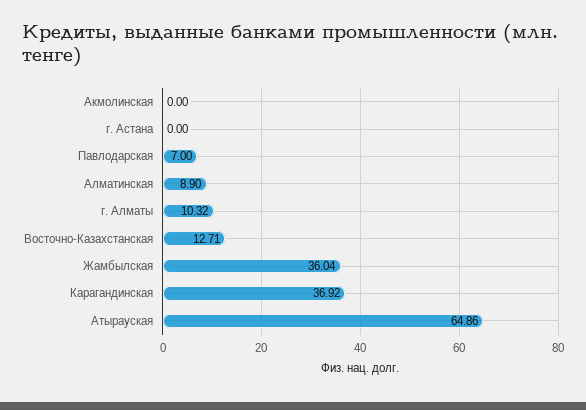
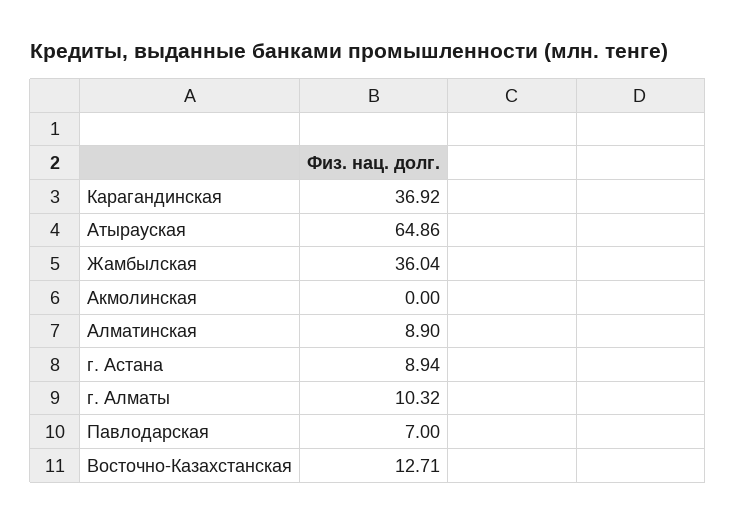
г. Астана: 0 -> 8.94

